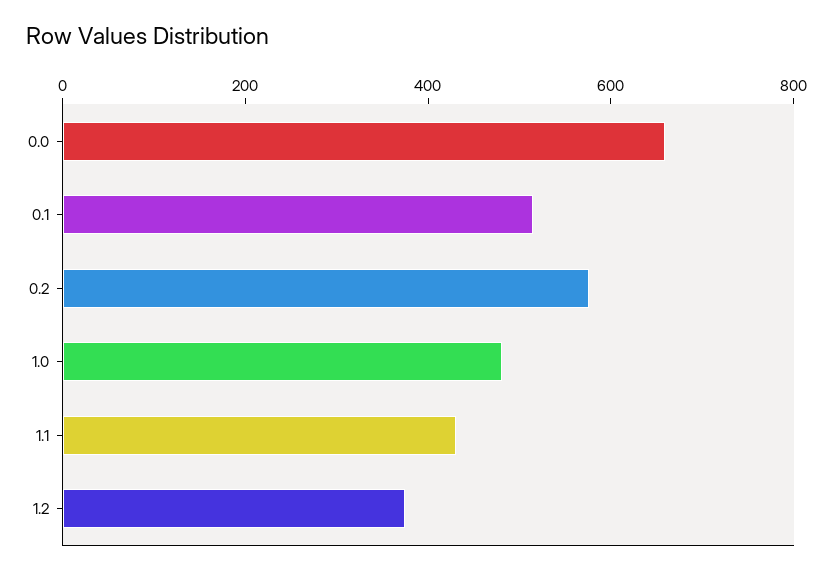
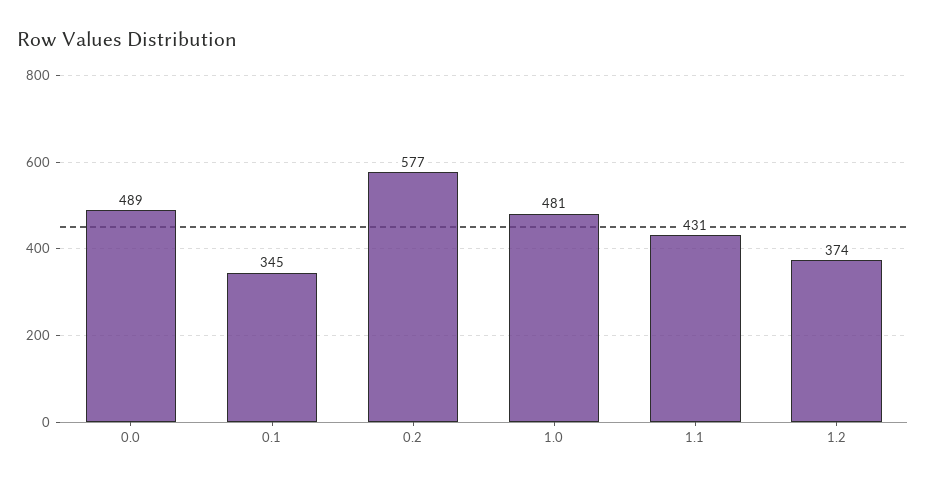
0.0: 650 -> 489
0.1: 500 -> 345

